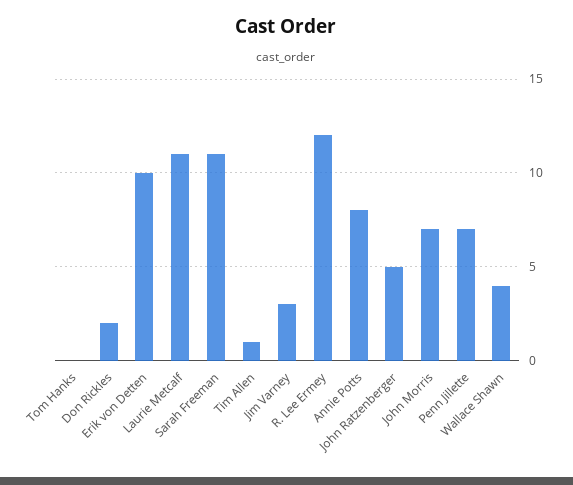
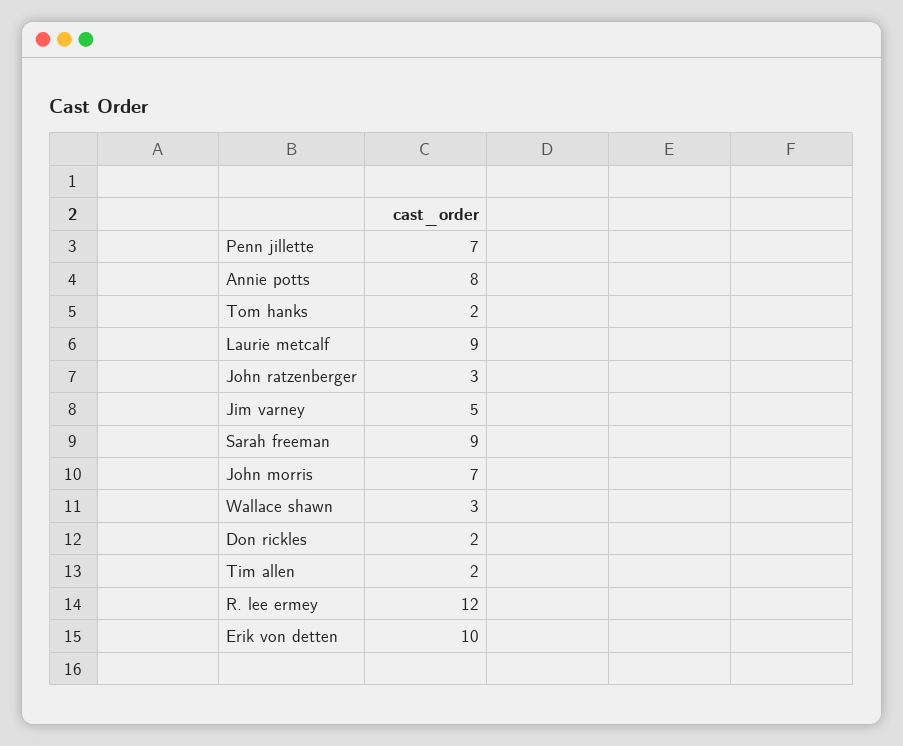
Tom Hanks: 0 -> 2
Laurie Metcalf: 11 -> 9
Sarah Freeman: 11 -> 9
Tim Allen: 1 -> 2
Jim Varney: 3 -> 5
John Ratzenberger: 5 -> 3
Wallace Shawn: 4 -> 3

